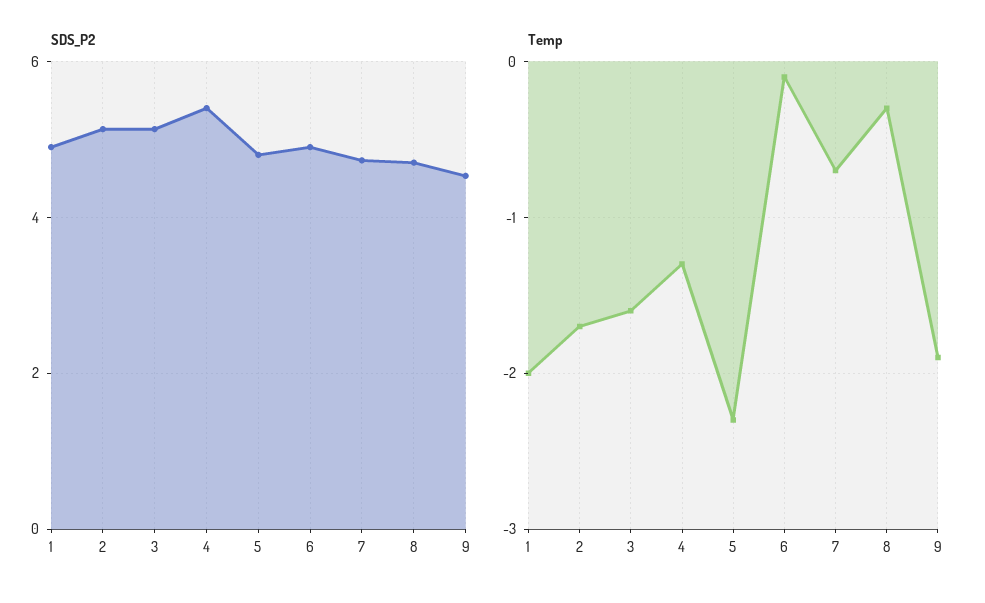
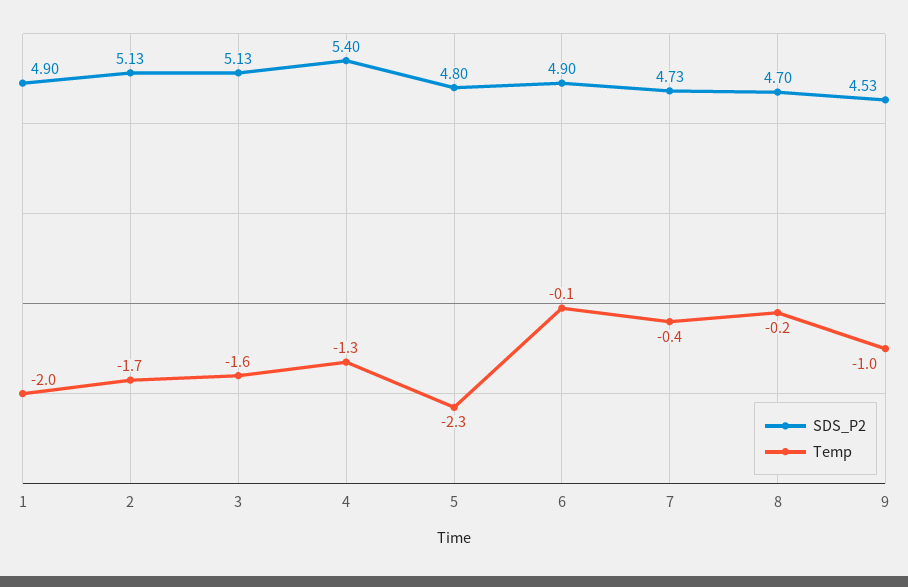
Temp, 7: -0.7 -> -0.4
Temp, 8: -0.3 -> -0.2
Temp, 9: -1.9 -> -1

